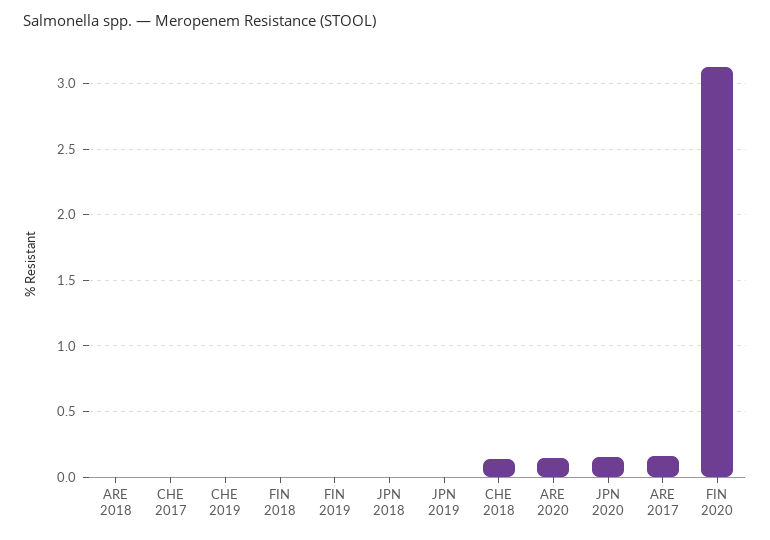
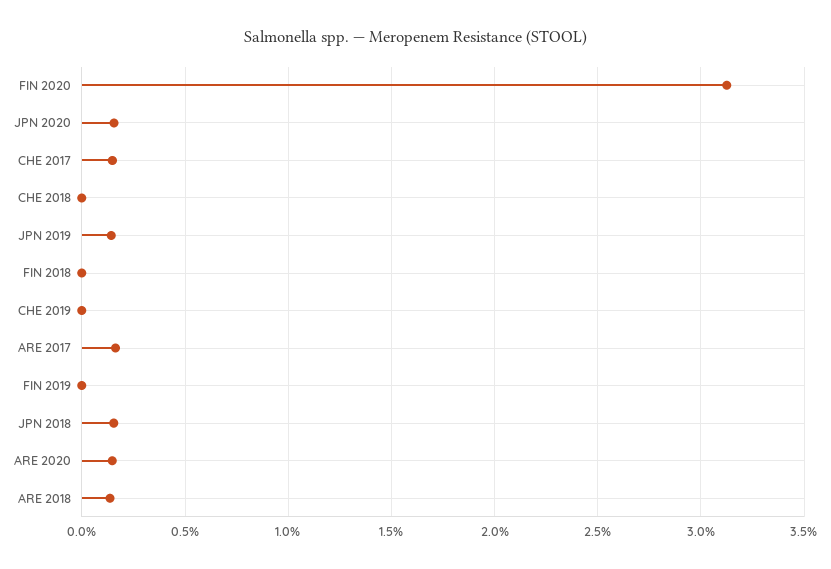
ARE 2018: 0 -> 0.15
CHE 2017: 0 -> 0.15
JPN 2018: 0 -> 0.15
JPN 2019: 0 -> 0.15
CHE 2018: 0.15 -> 0

